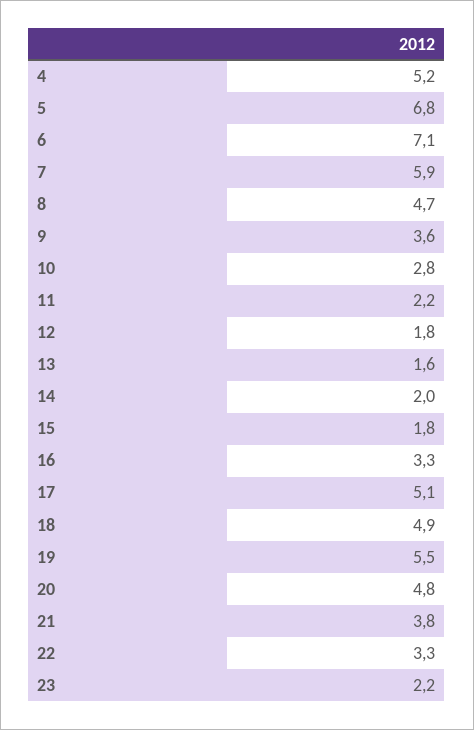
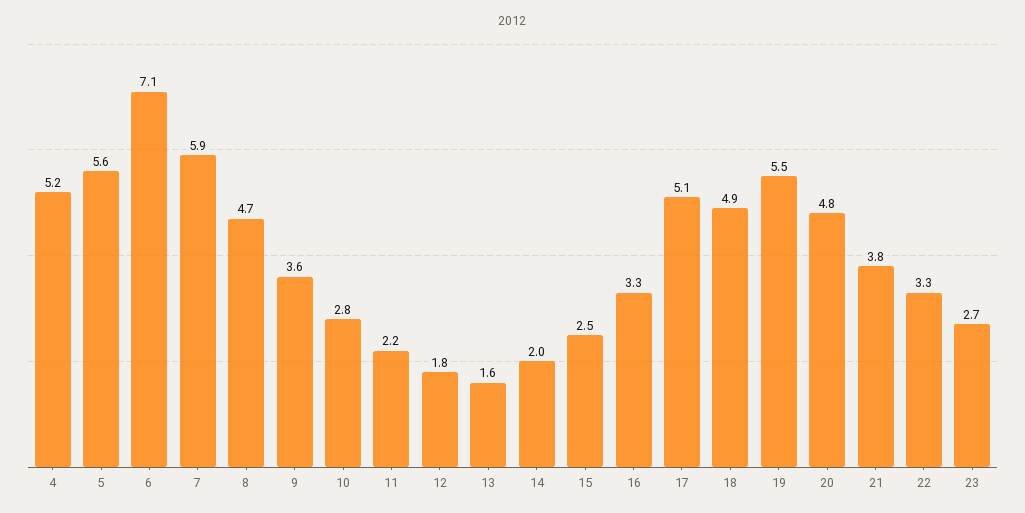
5: 6.8 -> 5.6
15: 1.8 -> 2.5
23: 2.2 -> 2.7

